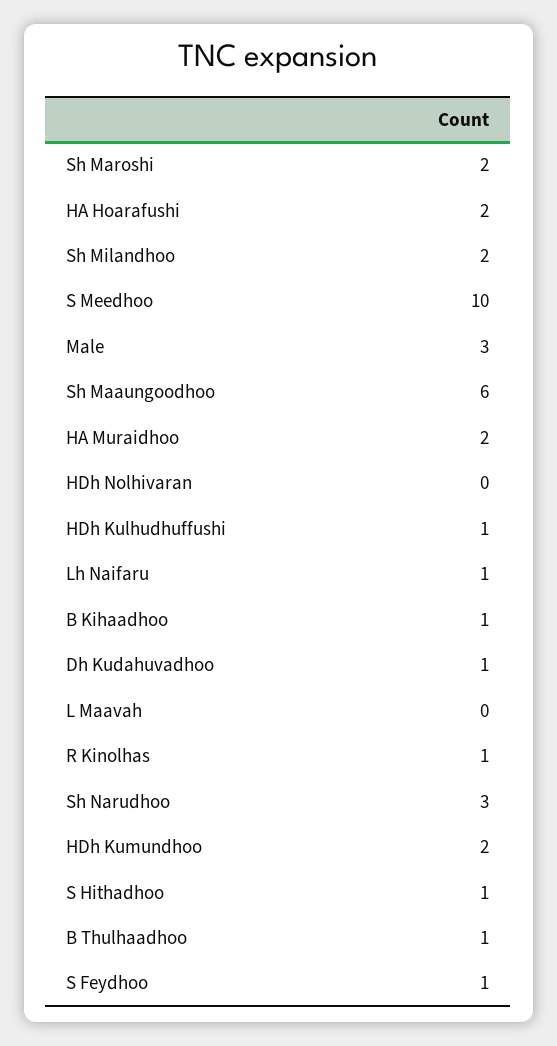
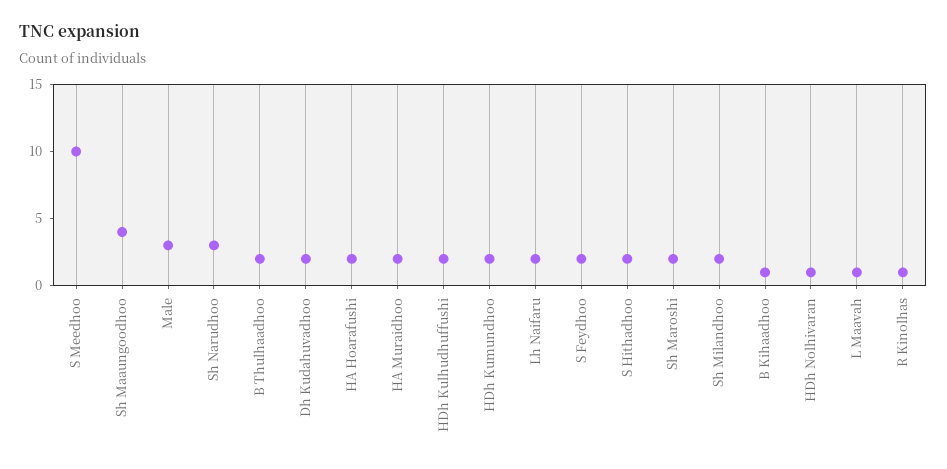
Sh Maaungoodhoo: 6 -> 4
HDh Nolhivaran: 0 -> 1
HDh Kulhudhuffushi: 1 -> 2
Lh Naifaru: 1 -> 2
Dh Kudahuvadhoo: 1 -> 2
L Maavah: 0 -> 1
S Hithadhoo: 1 -> 2
B Thulhaadhoo: 1 -> 2
S Feydhoo: 1 -> 2

